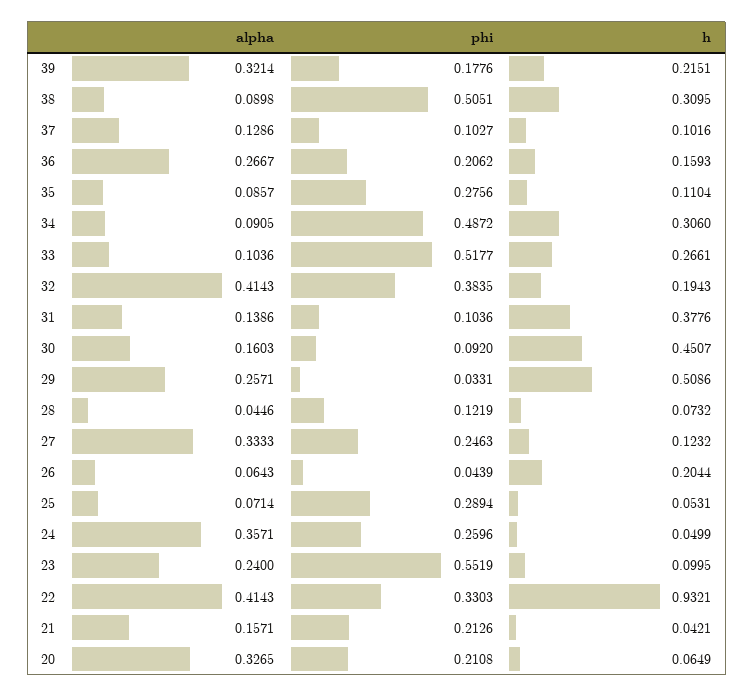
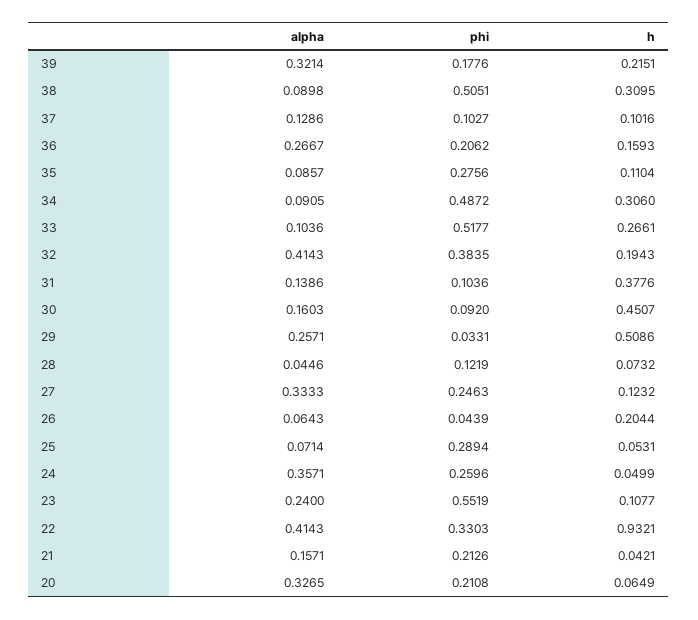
h, 23: 0.0995 -> 0.1077

